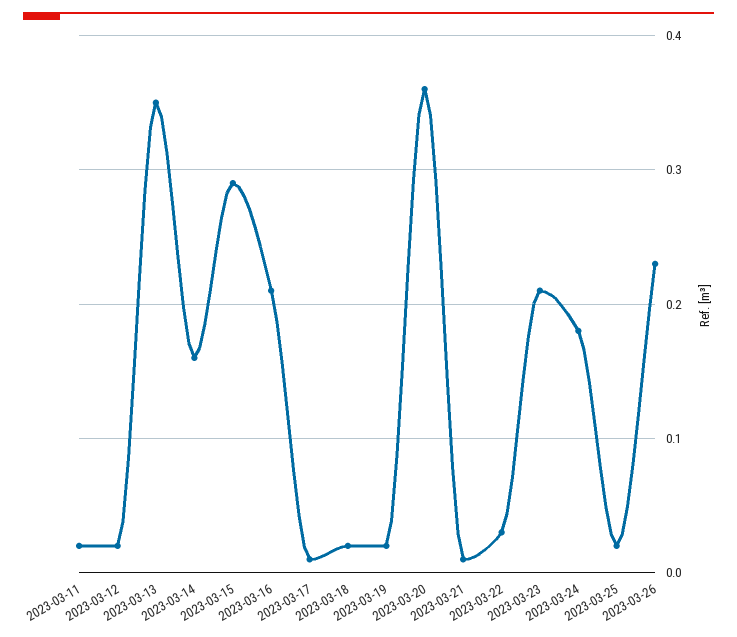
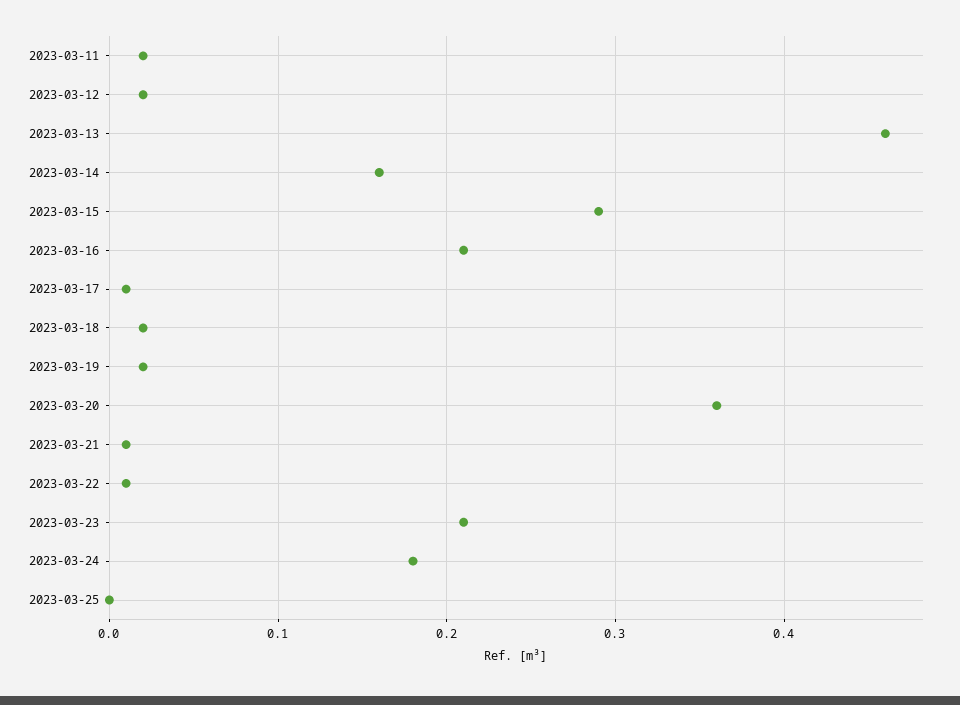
2023-03-13: 0.35 -> 0.46
2023-03-22: 0.03 -> 0.01
2023-03-25: 0.02 -> 0
2023-03-26: 0.23 -> none

